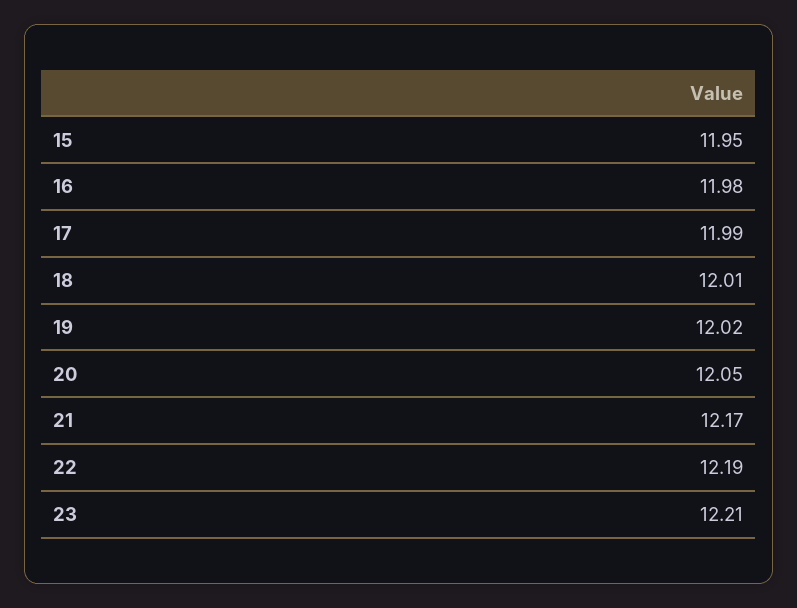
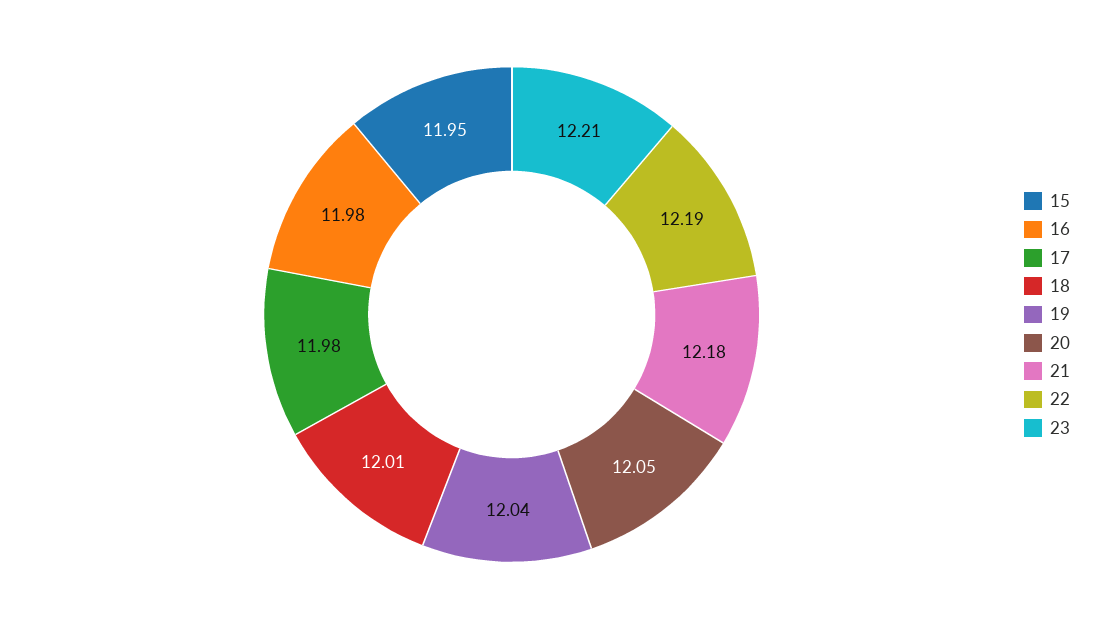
17: 11.99 -> 11.98
19: 12.02 -> 12.04
21: 12.17 -> 12.18

